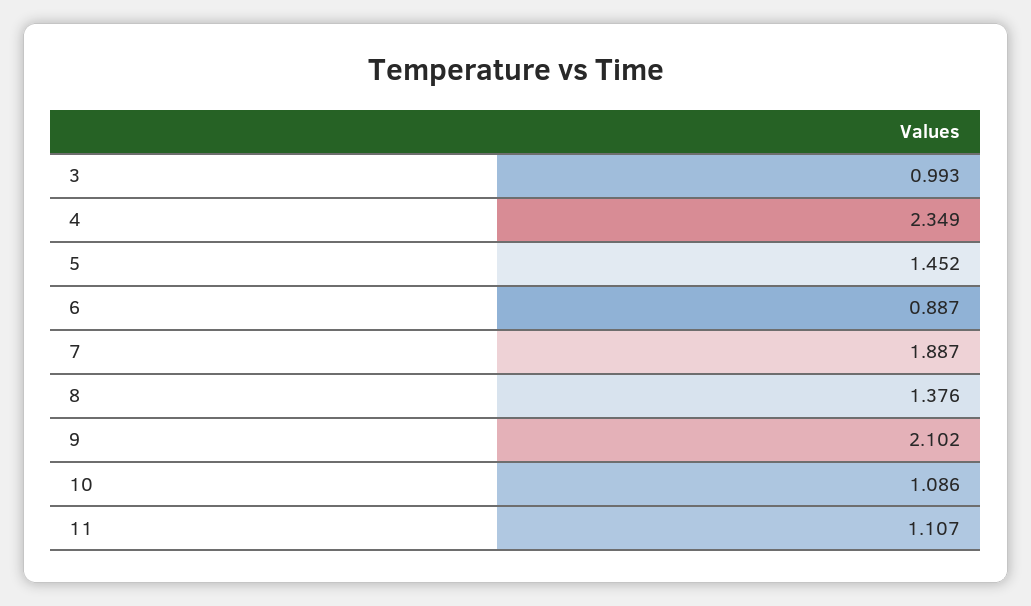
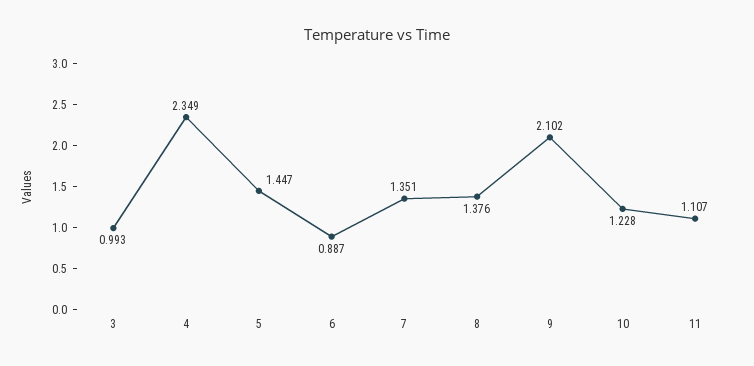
5: 1.452 -> 1.447
7: 1.887 -> 1.351
10: 1.086 -> 1.228

